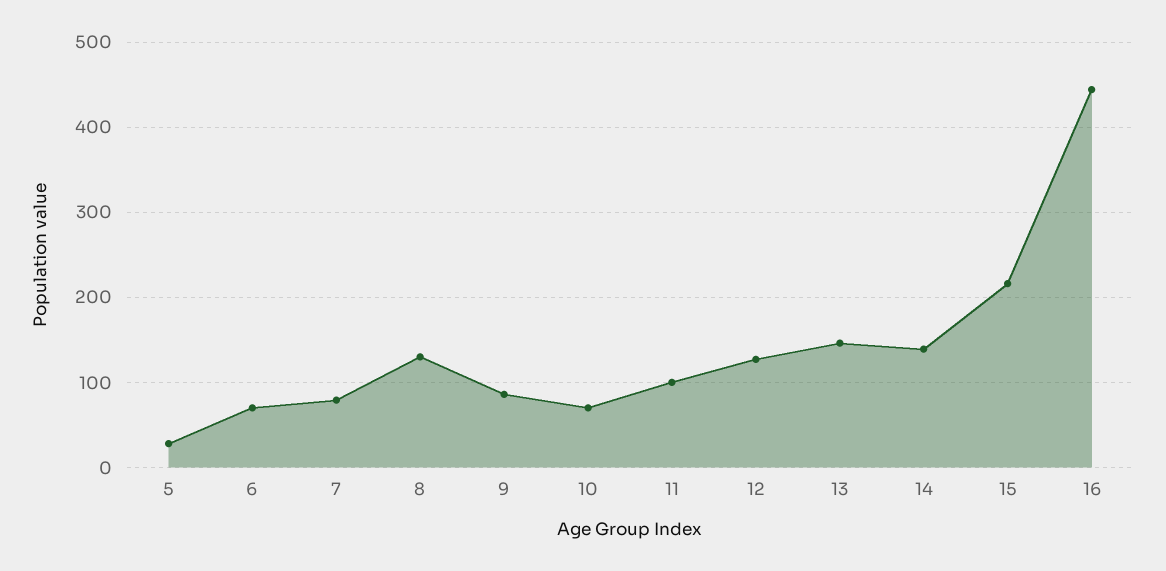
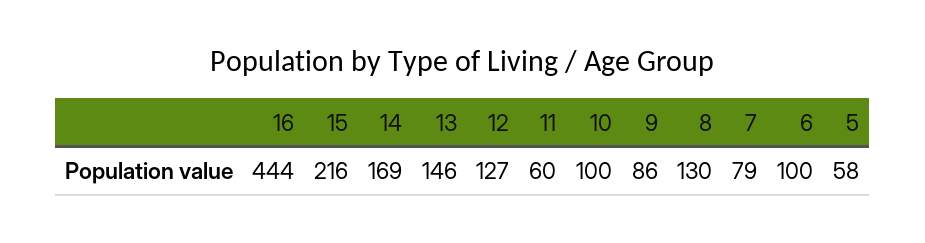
5: 30 -> 58
6: 70 -> 100
10: 70 -> 100
11: 100 -> 60
14: 140 -> 169

